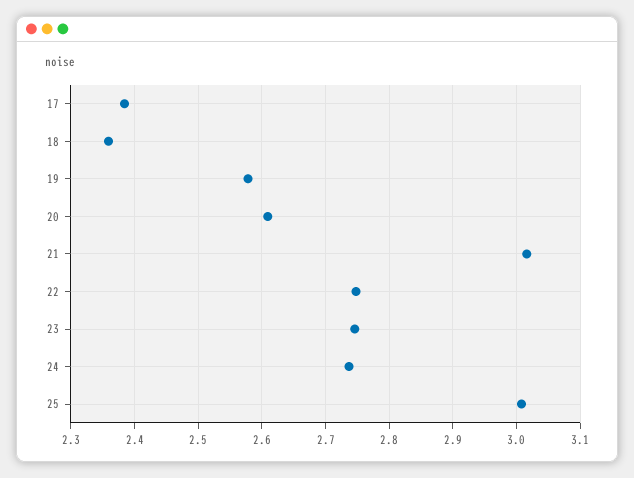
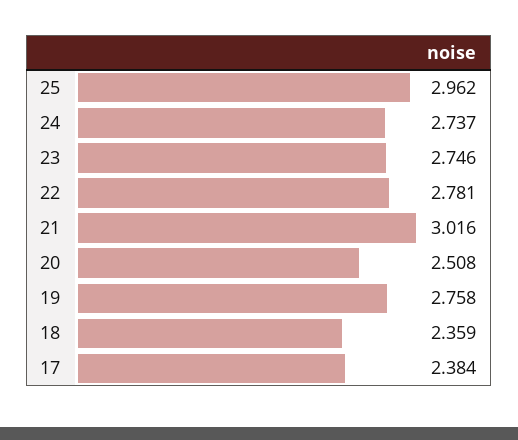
19: 2.58 -> 2.758
20: 2.61 -> 2.508
22: 2.75 -> 2.781
25: 3.01 -> 2.962

